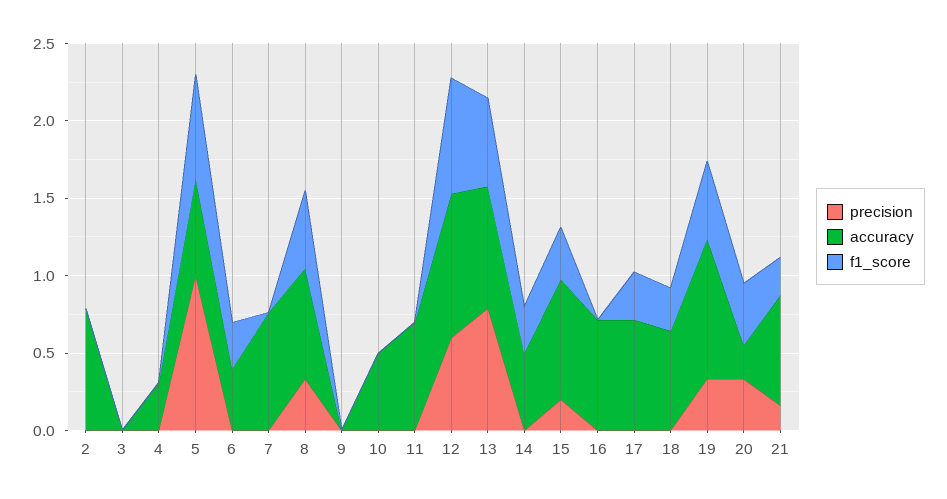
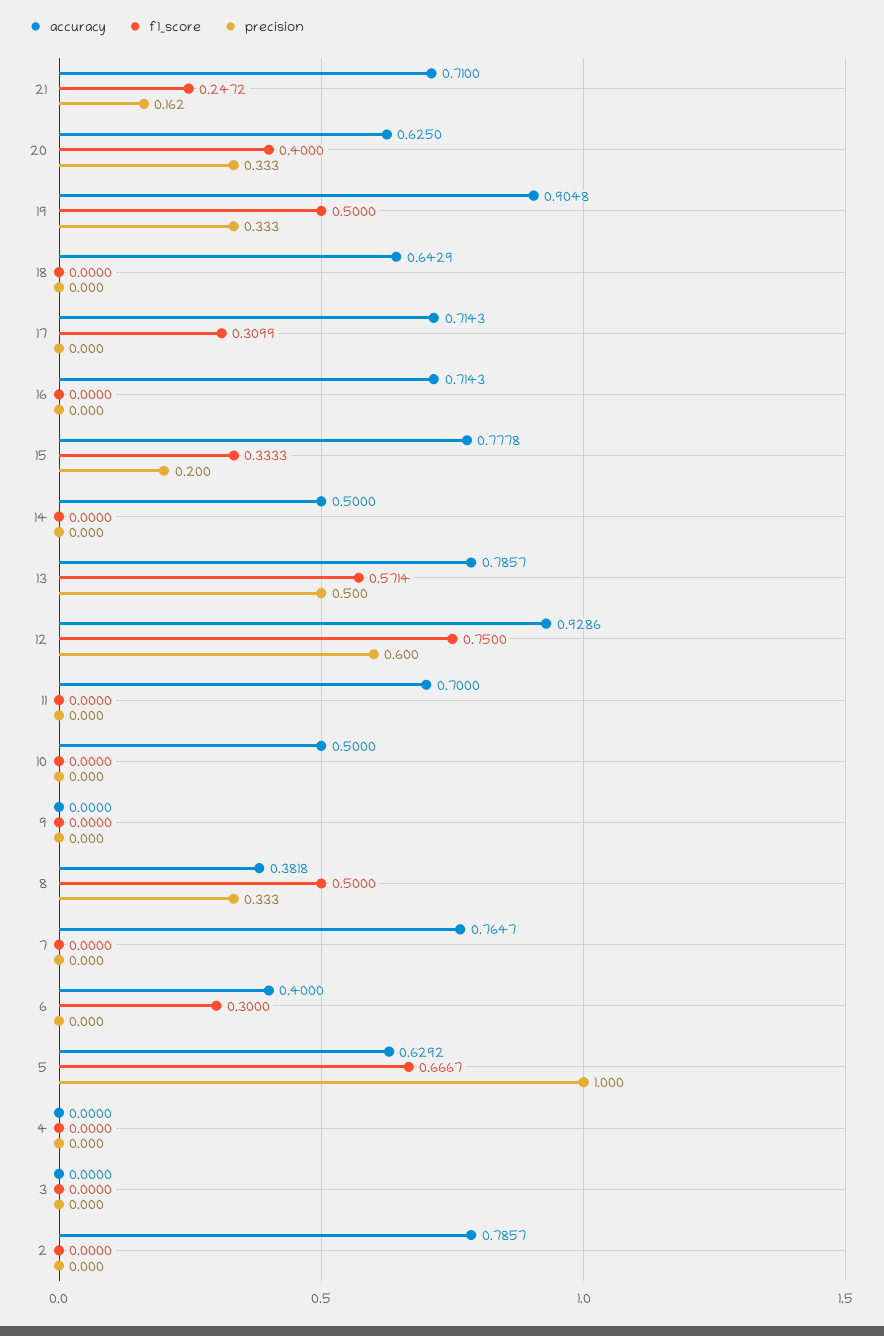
accuracy, 4: 0.3 -> 0
accuracy, 8: 0.7 -> 0.3818
precision, 13: 0.8 -> 0.5
f1_score, 14: 0.3 -> 0
f1_score, 18: 0.3 -> 0
accuracy, 20: 0.2 -> 0.625

